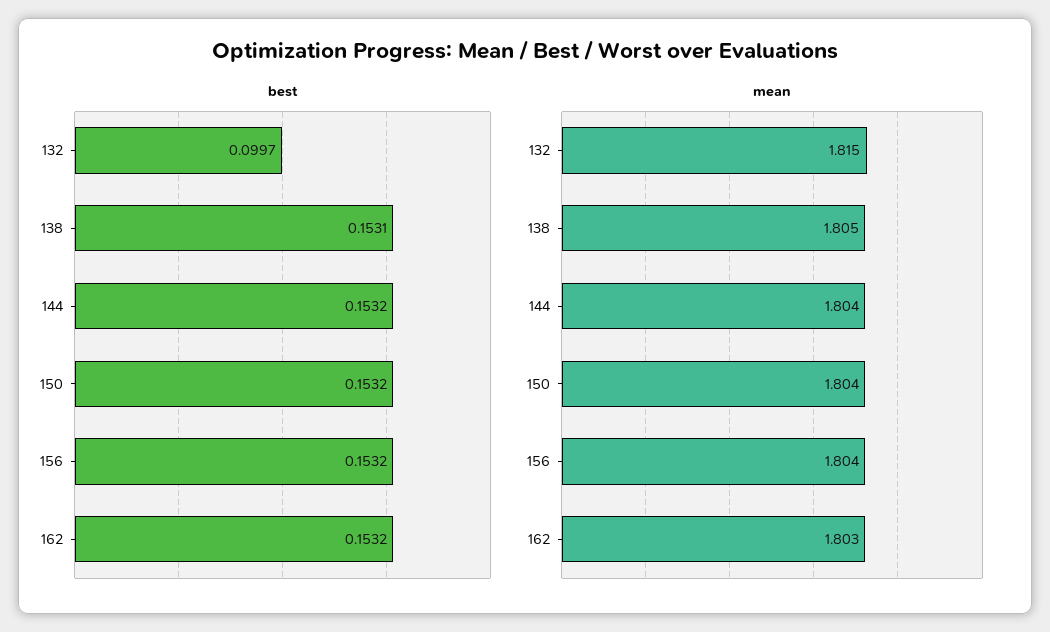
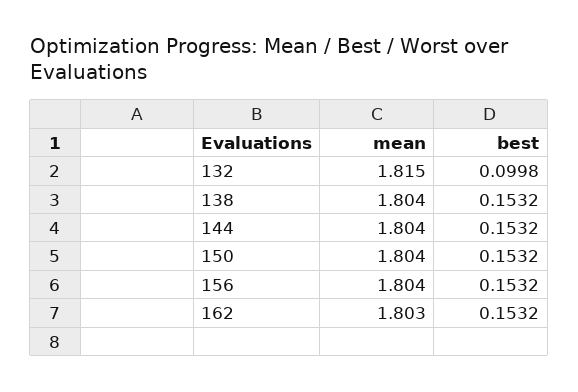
best, 132: 0.0997 -> 0.0998
best, 138: 0.1531 -> 0.1532
mean, 138: 1.805 -> 1.804

